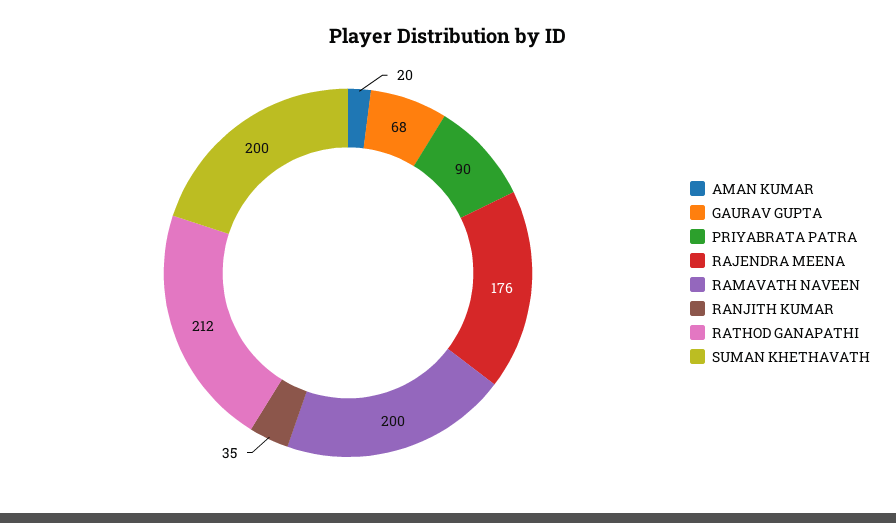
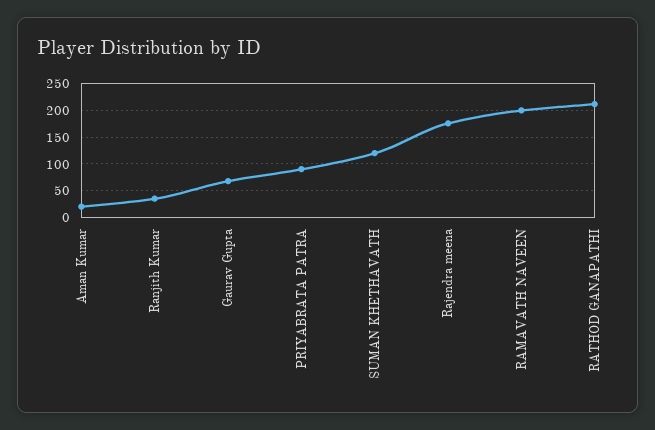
SUMAN KHETHAVATH: 200 -> 125

